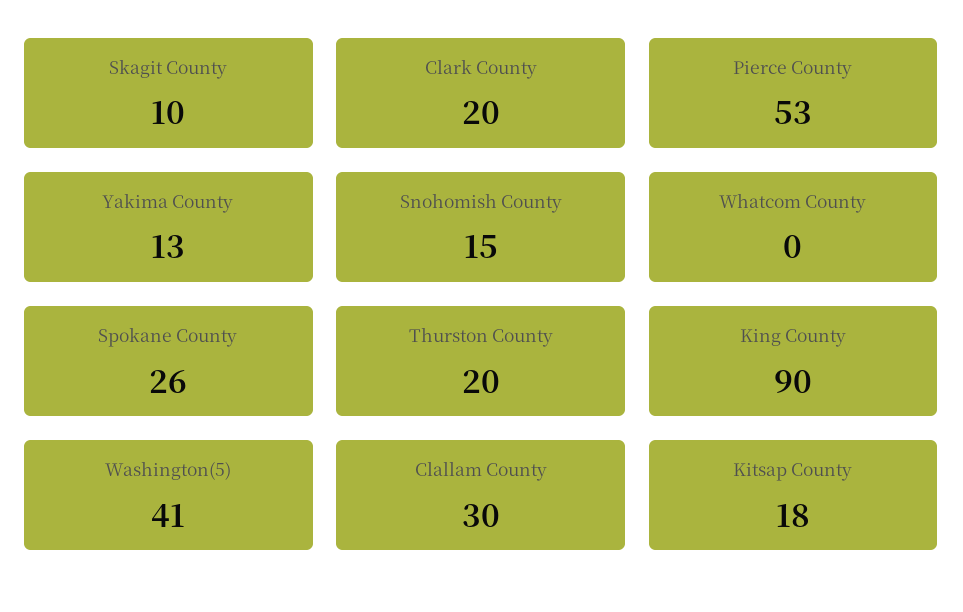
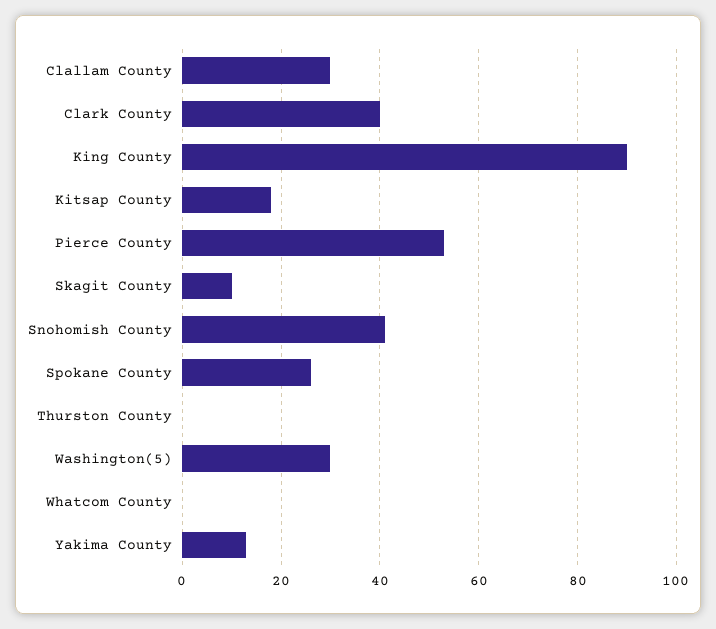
Clark County: 20 -> 40
Snohomish County: 15 -> 40
Thurston County: 20 -> 0
Washington(5): 41 -> 30

